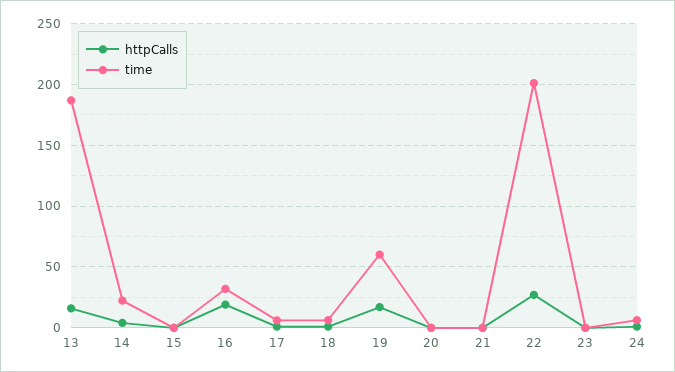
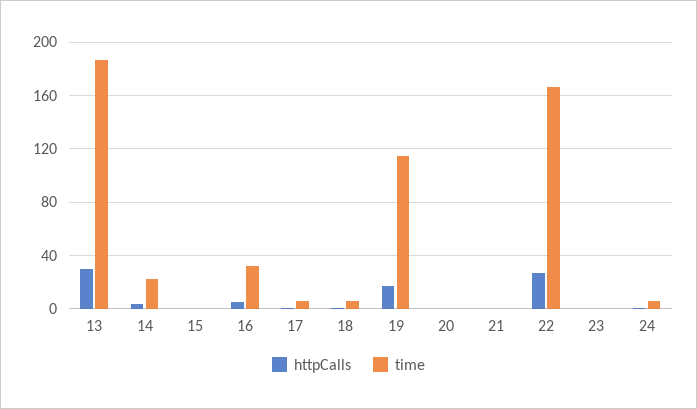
httpCalls, 13: 15 -> 30
httpCalls, 16: 20 -> 5
time, 19: 60 -> 115
time, 22: 200 -> 165

